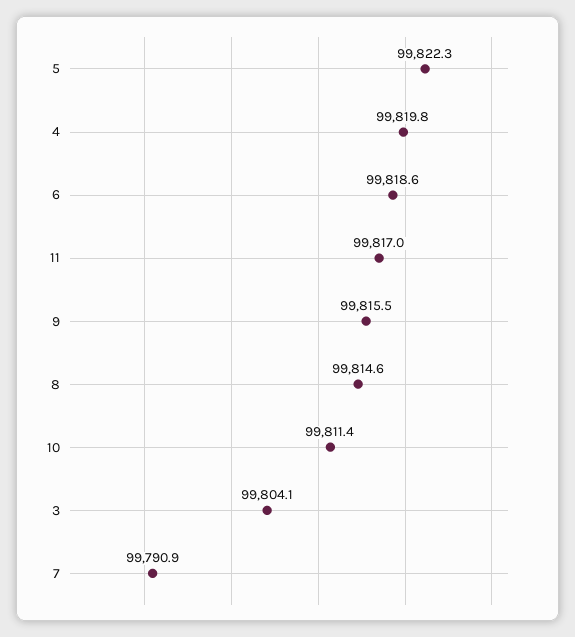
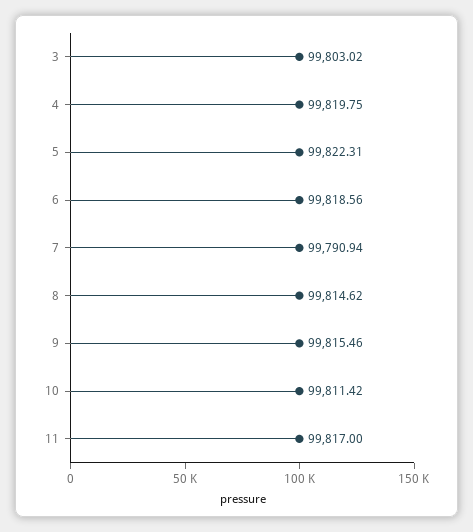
3: 99804.1 -> 99803.02

